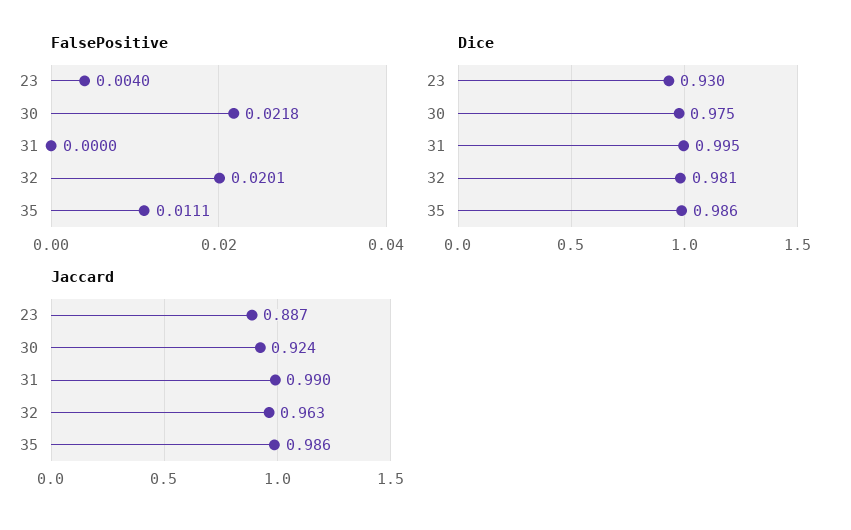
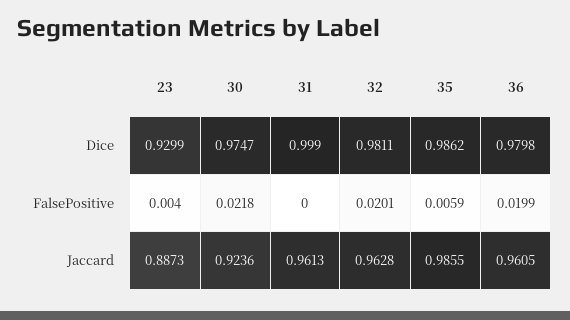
FalsePositive, 35: 0.0111 -> 0.0059
Dice, 31: 0.995 -> 0.999
Jaccard, 31: 0.99 -> 0.9613
Dice, 36: none -> 0.9798
FalsePositive, 36: none -> 0.0199
Jaccard, 36: none -> 0.9605

